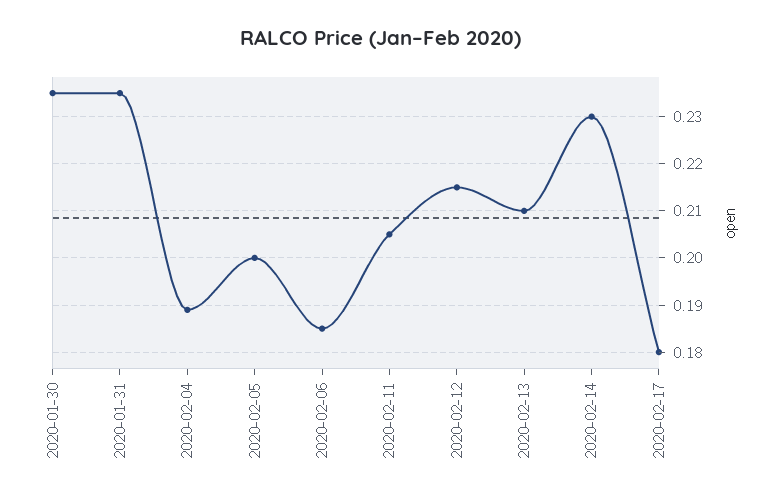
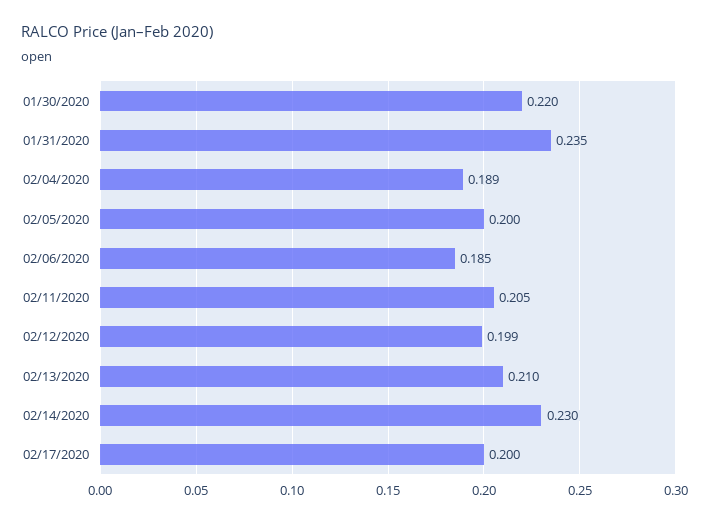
2020-01-30: 0.235 -> 0.22
2020-02-12: 0.215 -> 0.199
2020-02-17: 0.18 -> 0.2

